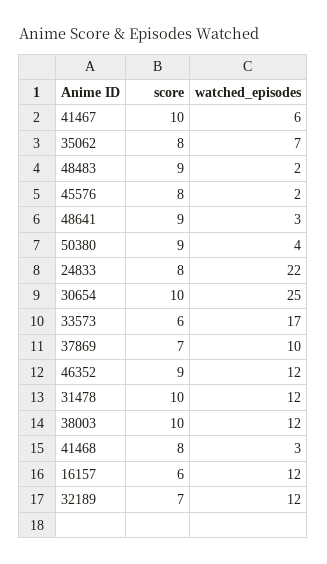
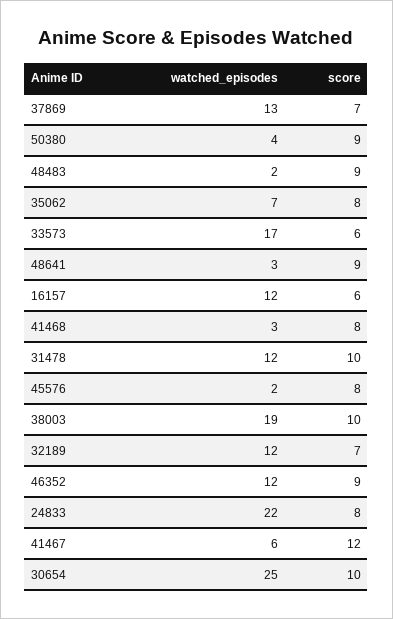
score, 41467: 10 -> 12
watched_episodes, 37869: 10 -> 13
watched_episodes, 38003: 12 -> 19

